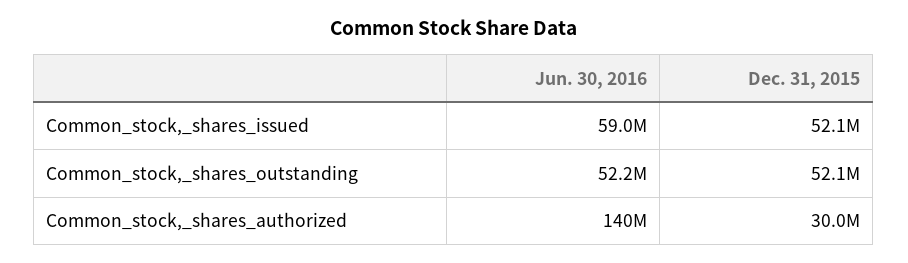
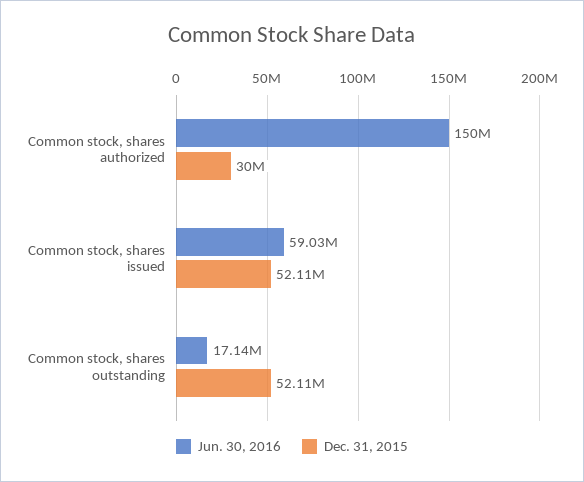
Jun. 30, 2016, Common_stock,_shares_outstanding: 52200000 -> 17140000
Jun. 30, 2016, Common_stock,_shares_authorized: 140000000 -> 150000000

